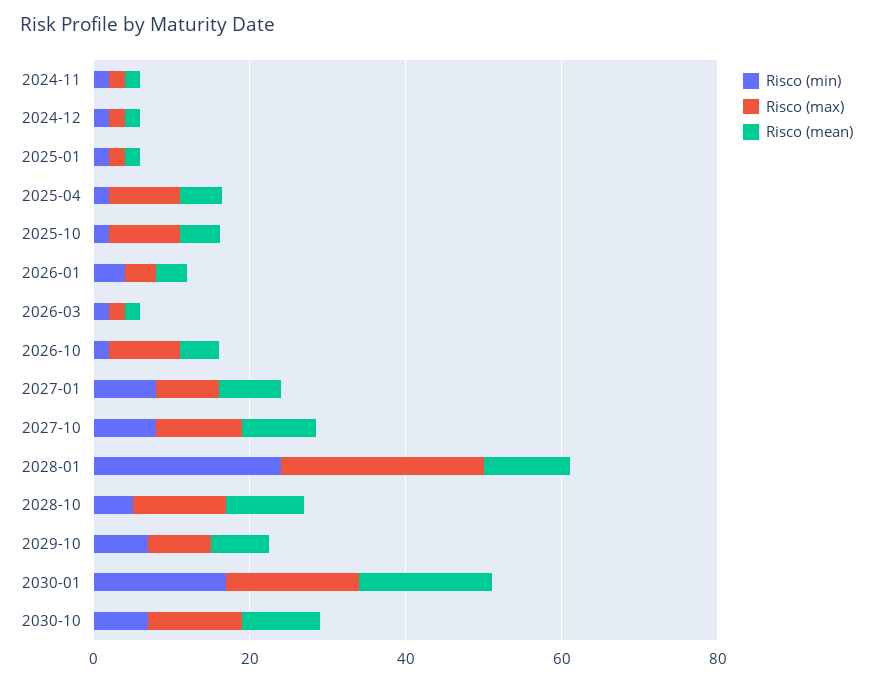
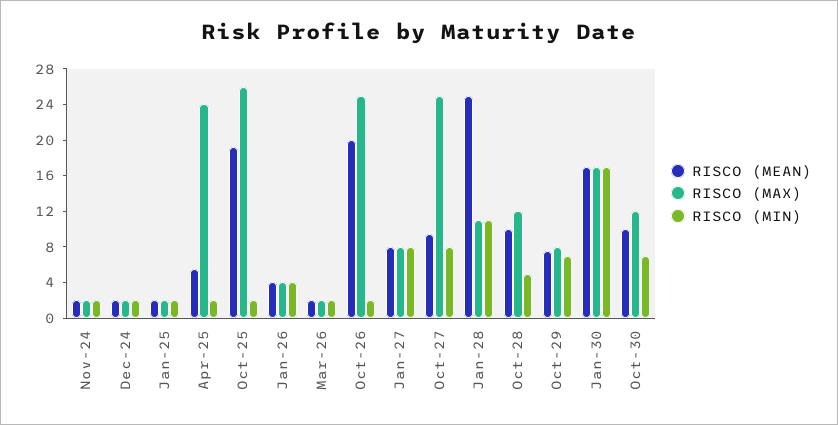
Risco (max), 2025-04: 10 -> 24
Risco (max), 2025-10: 10 -> 26
Risco (mean), 2025-10: 5 -> 19
Risco (max), 2026-10: 10 -> 25
Risco (mean), 2026-10: 5 -> 20
Risco (max), 2027-10: 10 -> 25
Risco (min), 2028-01: 25 -> 11
Risco (max), 2028-01: 25 -> 11
Risco (mean), 2028-01: 10 -> 25

